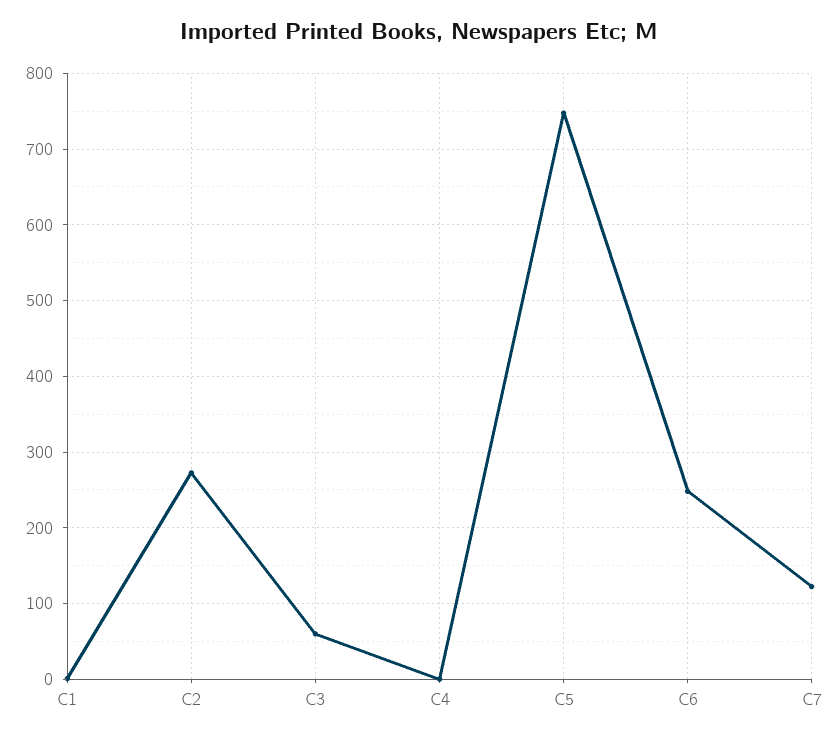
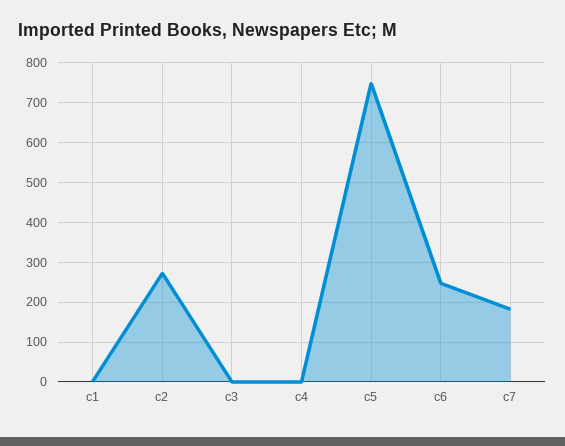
C3: 60 -> 0
C7: 120 -> 180

